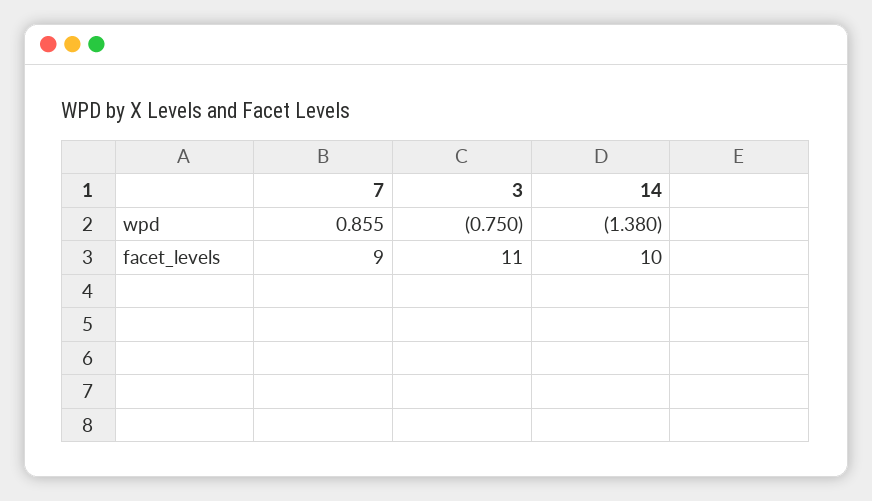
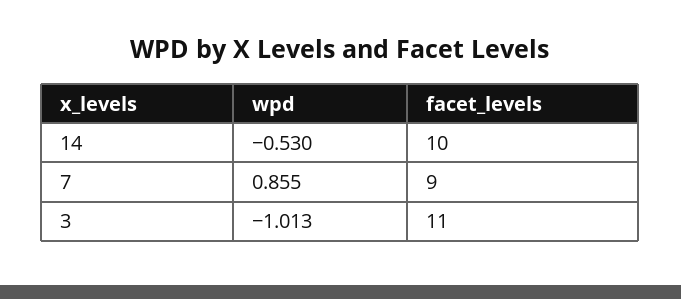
3, wpd: -0.75 -> -1.013
14, wpd: -1.38 -> -0.53

